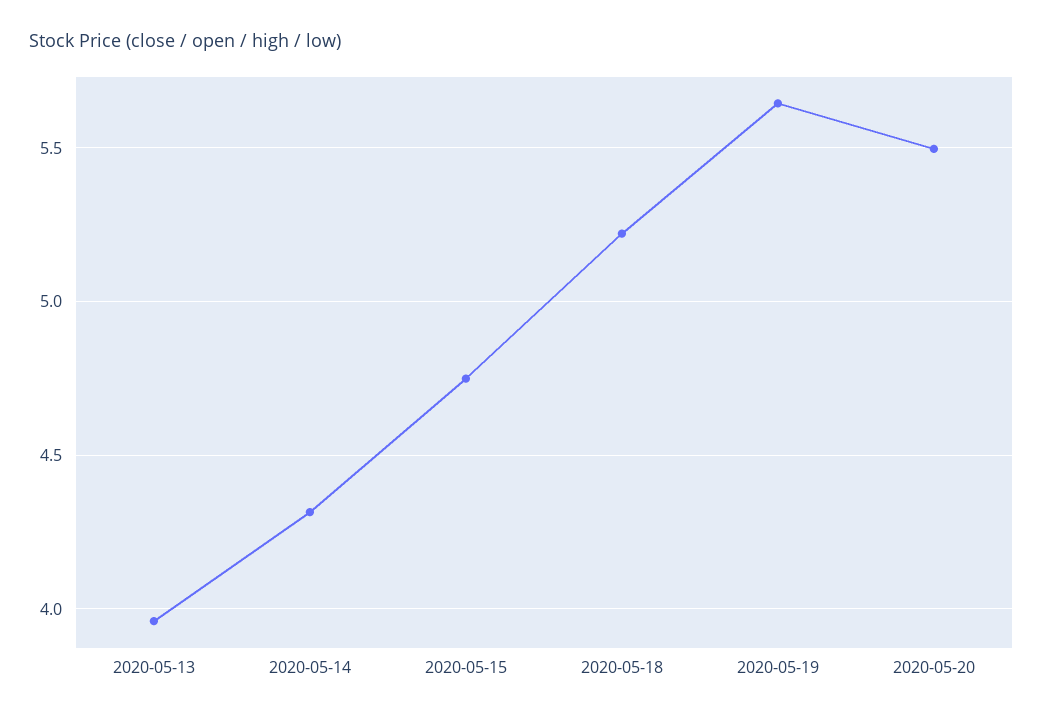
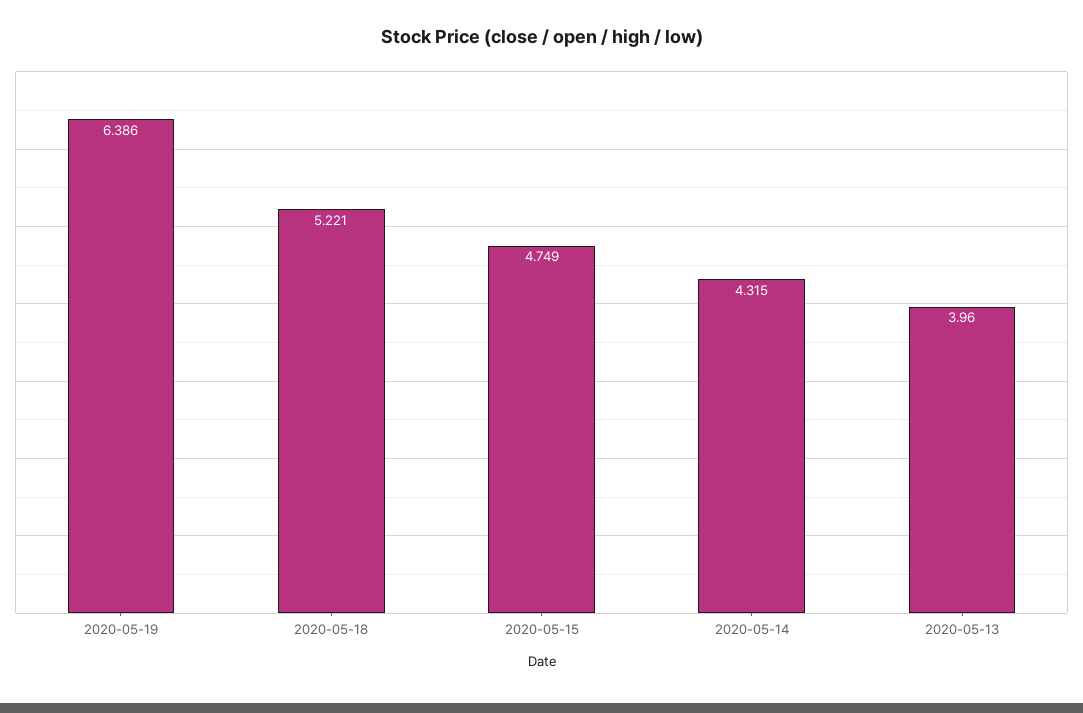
2020-05-19: 5.65 -> 6.386
2020-05-20: 5.5 -> none

